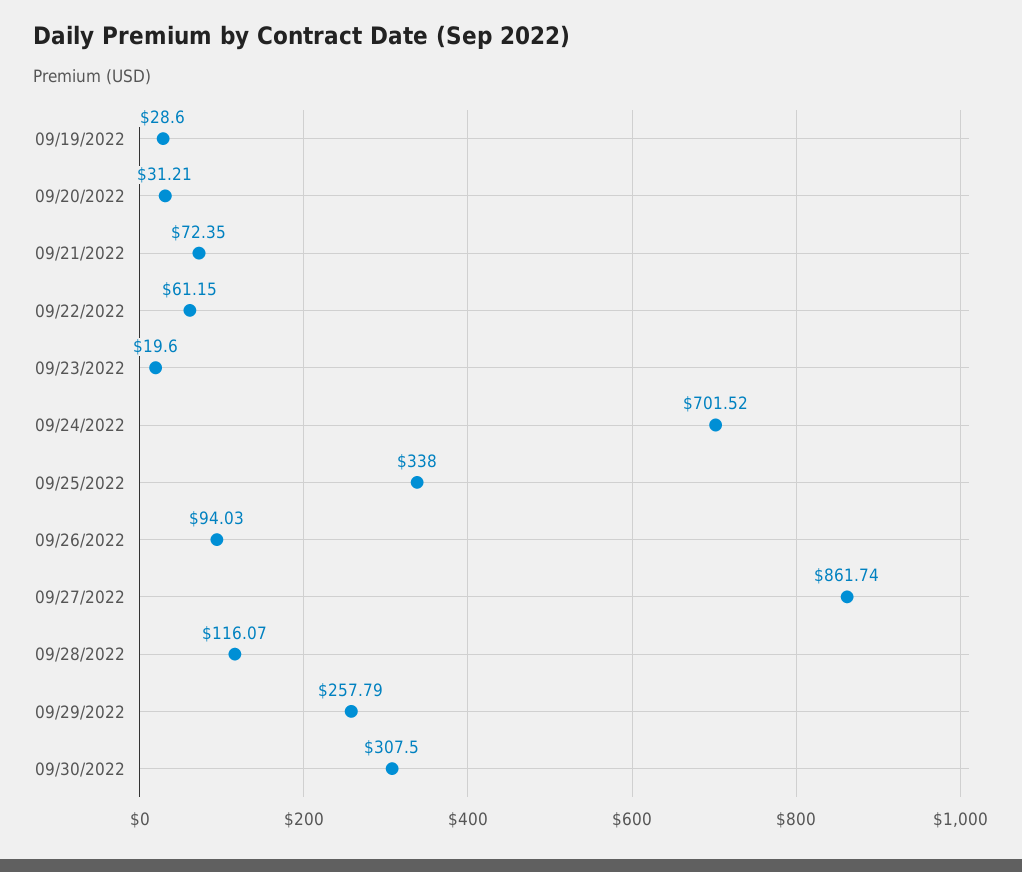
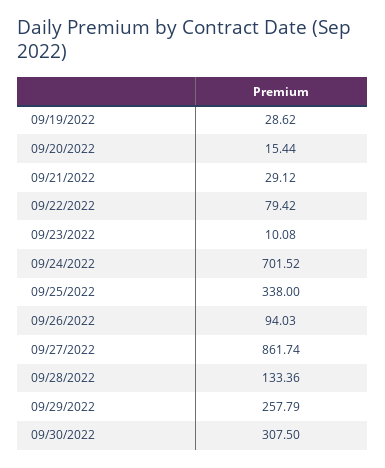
09/19/2022: 28.6 -> 28.62
09/20/2022: 31.21 -> 15.44
09/21/2022: 72.35 -> 29.12
09/22/2022: 61.15 -> 79.42
09/23/2022: 19.6 -> 10.08
09/28/2022: 116.07 -> 133.36

